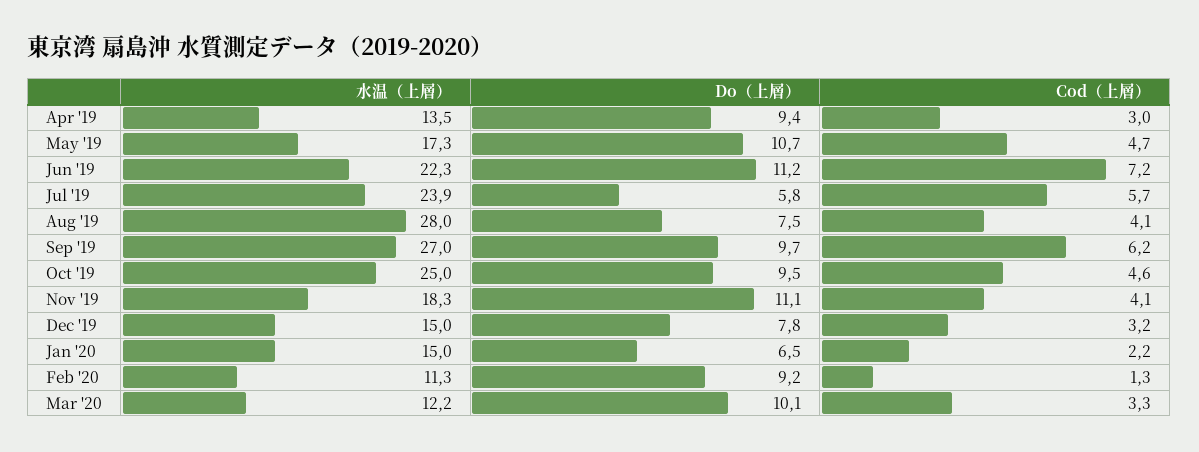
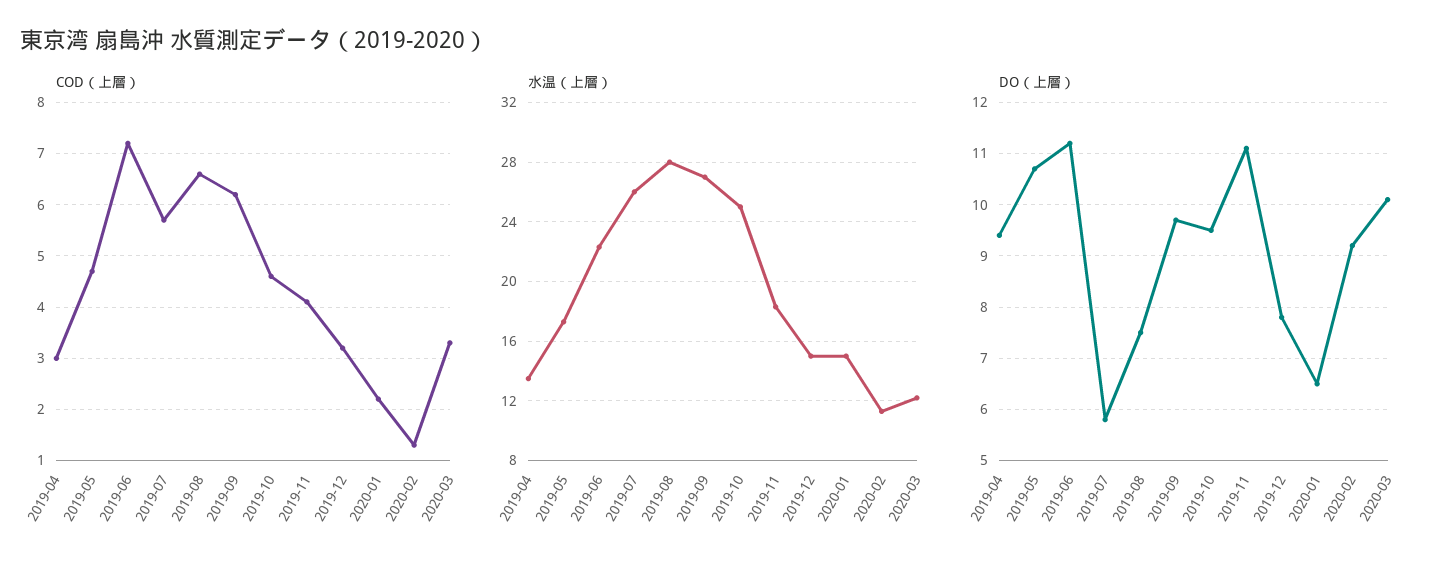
水温（上層）, Jul '19: 23.9 -> 26
Cod（上層）, Aug '19: 4.1 -> 6.5

